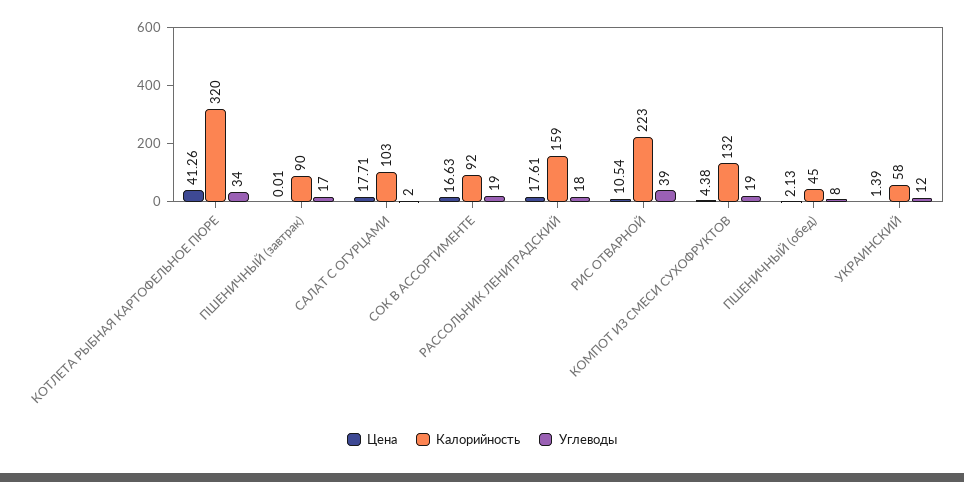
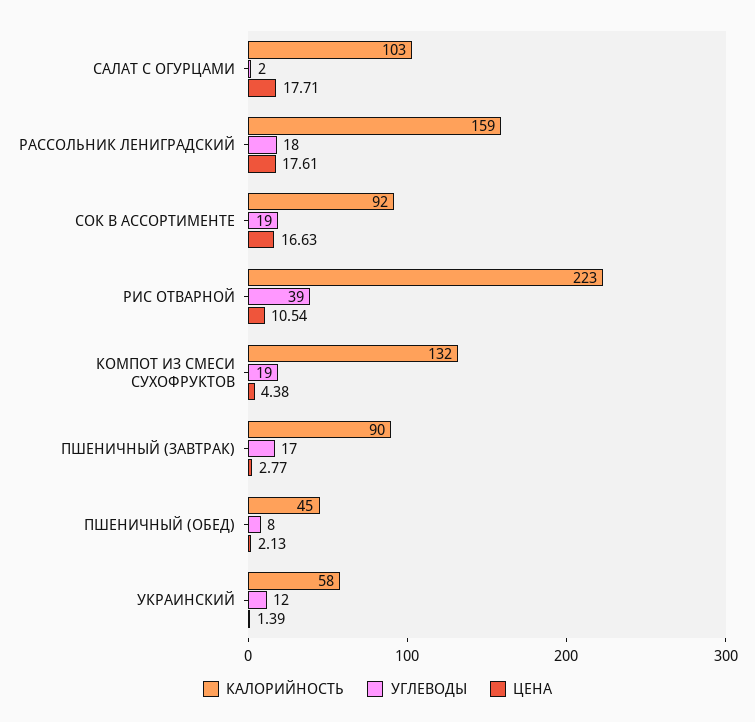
Цена, КОТЛЕТА РЫБНАЯ КАРТОФЕЛЬНОЕ ПЮРЕ: 41.26 -> none
Калорийность, КОТЛЕТА РЫБНАЯ КАРТОФЕЛЬНОЕ ПЮРЕ: 320 -> none
Углеводы, КОТЛЕТА РЫБНАЯ КАРТОФЕЛЬНОЕ ПЮРЕ: 34 -> none
Цена, ПШЕНИЧНЫЙ (завтрак): 0.01 -> 2.77

